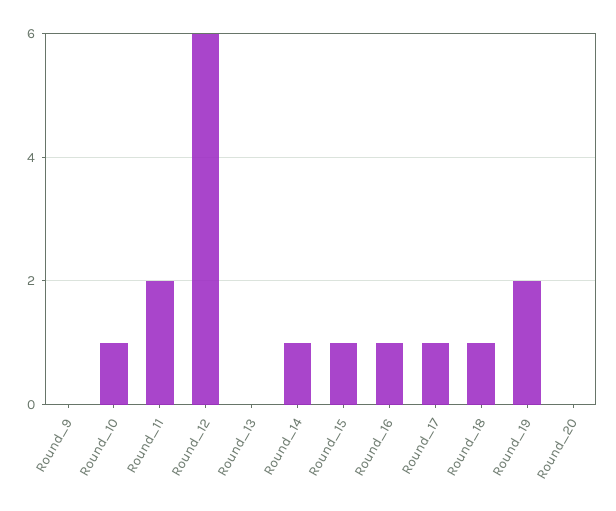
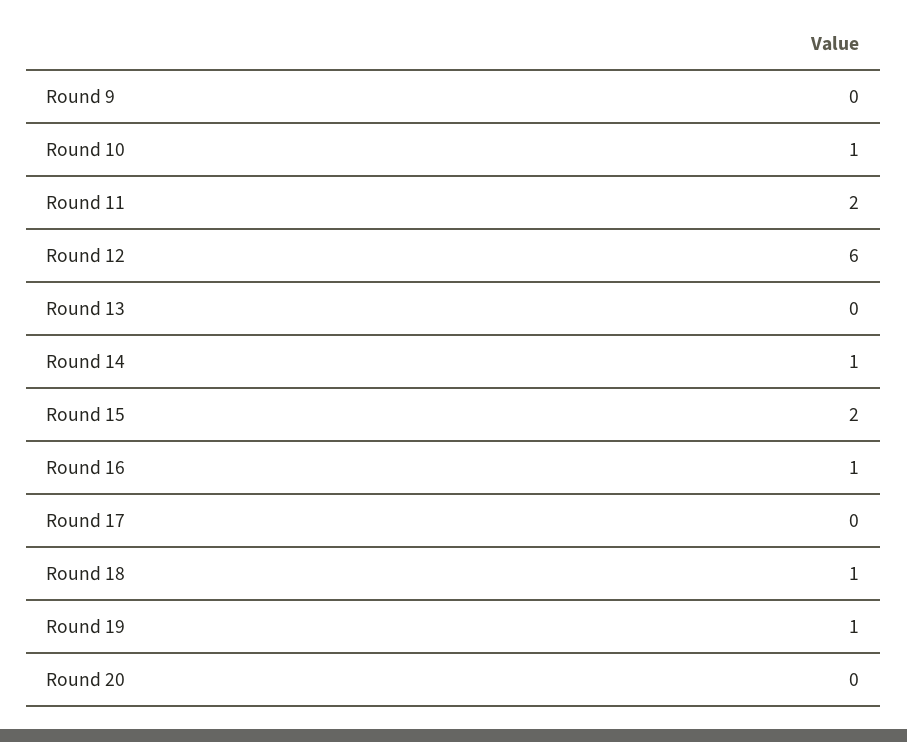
Round_15: 1 -> 2
Round_17: 1 -> 0
Round_19: 2 -> 1

